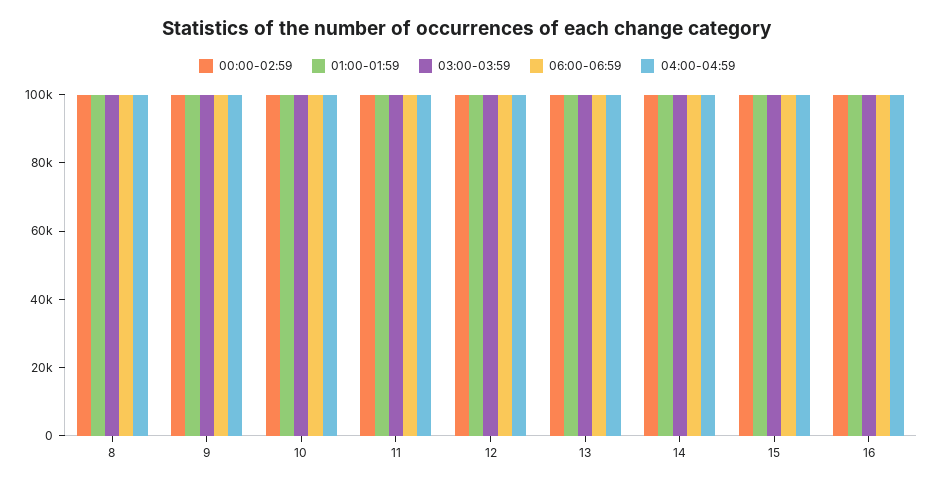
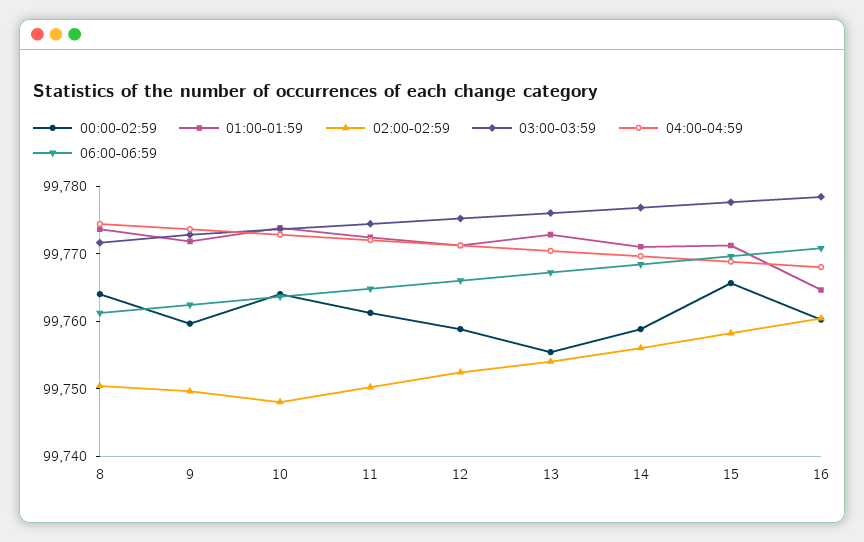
02:00-02:59, 8: none -> 99750
02:00-02:59, 9: none -> 99750
02:00-02:59, 10: none -> 99748
02:00-02:59, 11: none -> 99750
02:00-02:59, 12: none -> 99752
02:00-02:59, 13: none -> 99754
02:00-02:59, 14: none -> 99756
02:00-02:59, 15: none -> 99758
02:00-02:59, 16: none -> 99760

